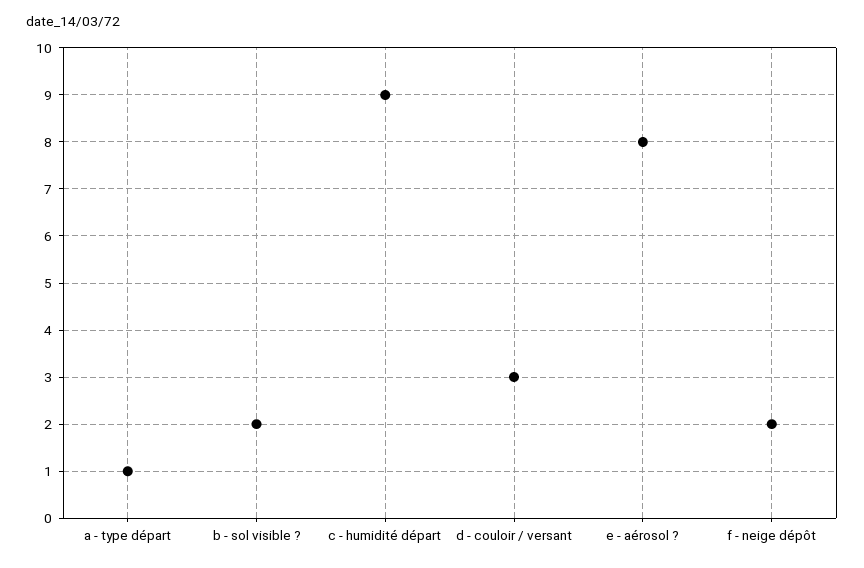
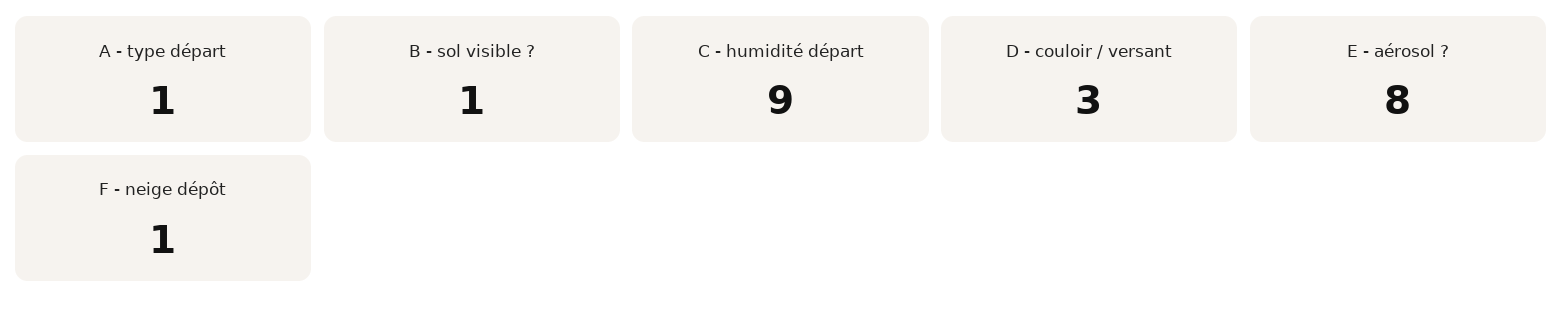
b - sol visible ?: 2 -> 1
f - neige dépôt: 2 -> 1

